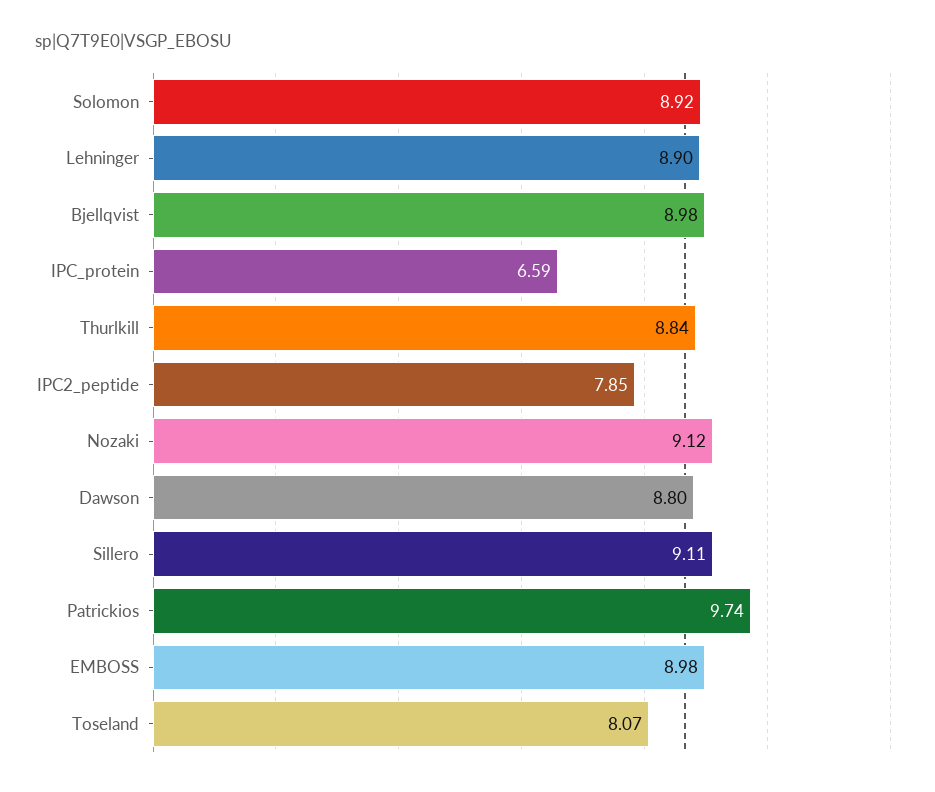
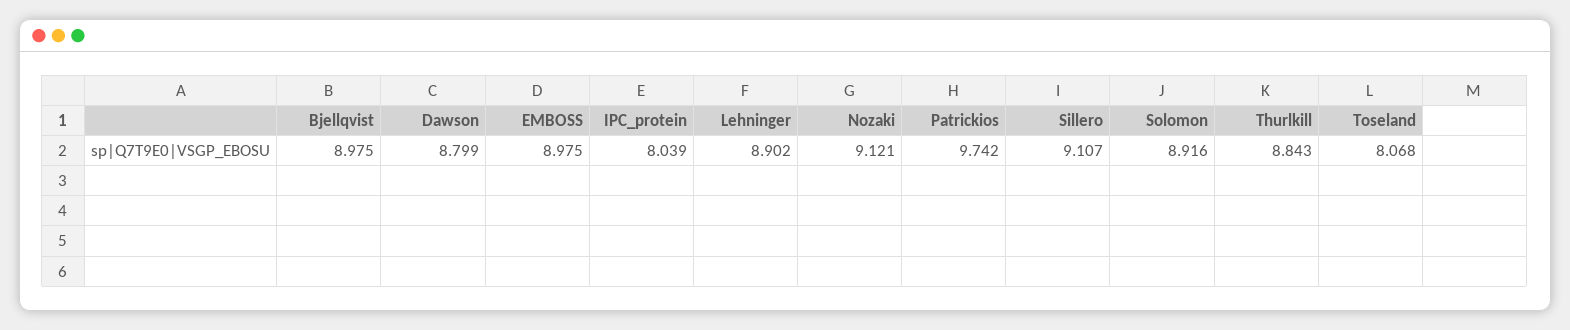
IPC_protein: 6.59 -> 8.039
IPC2_peptide: 7.85 -> none

